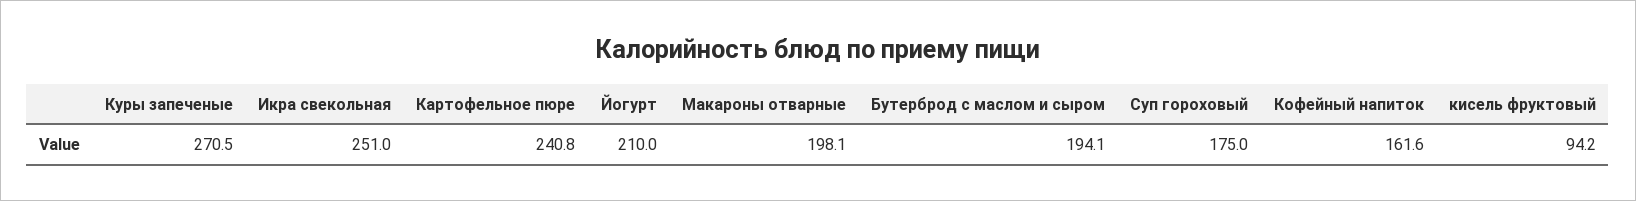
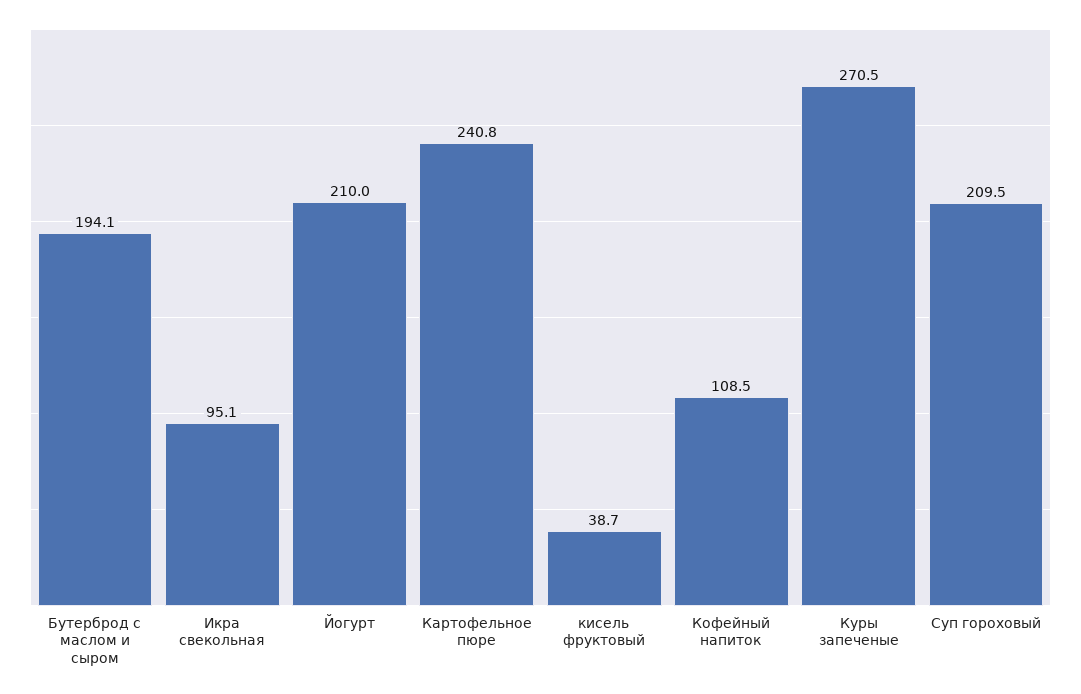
Икра свекольная: 251 -> 95.1
Макароны отварные: 198.1 -> none
Суп гороховый: 175 -> 209.5
Кофейный напиток: 161.6 -> 108.5
кисель фруктовый: 94.2 -> 38.7

